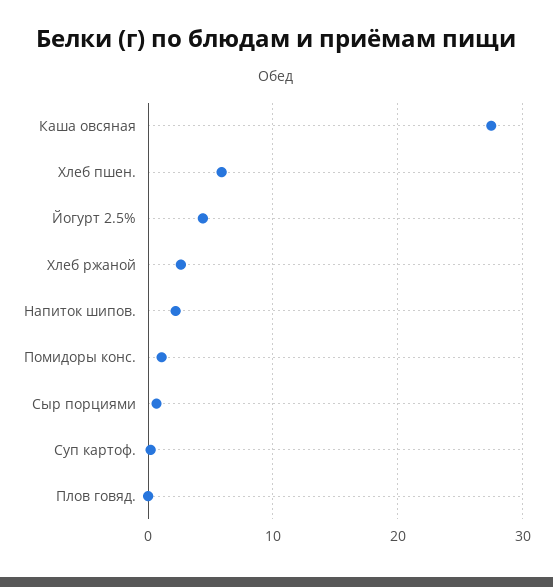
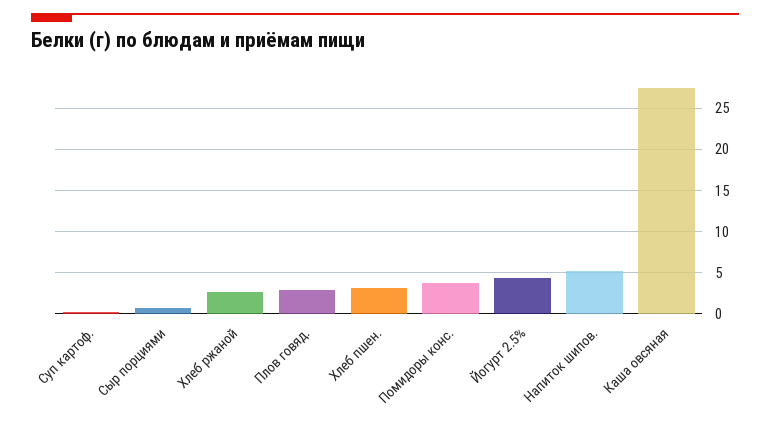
Хлеб пшен.: 6 -> 3
Напиток шипов.: 2 -> 5
Помидоры конс.: 1 -> 4
Плов говяд.: 0 -> 3

